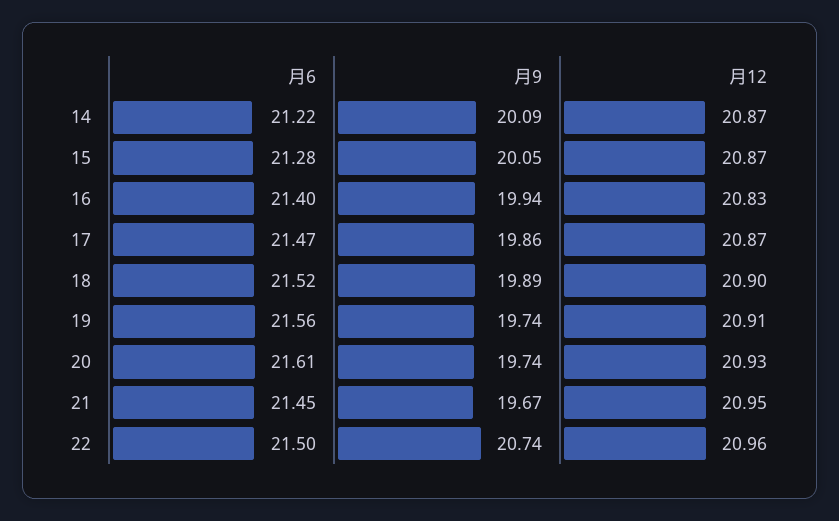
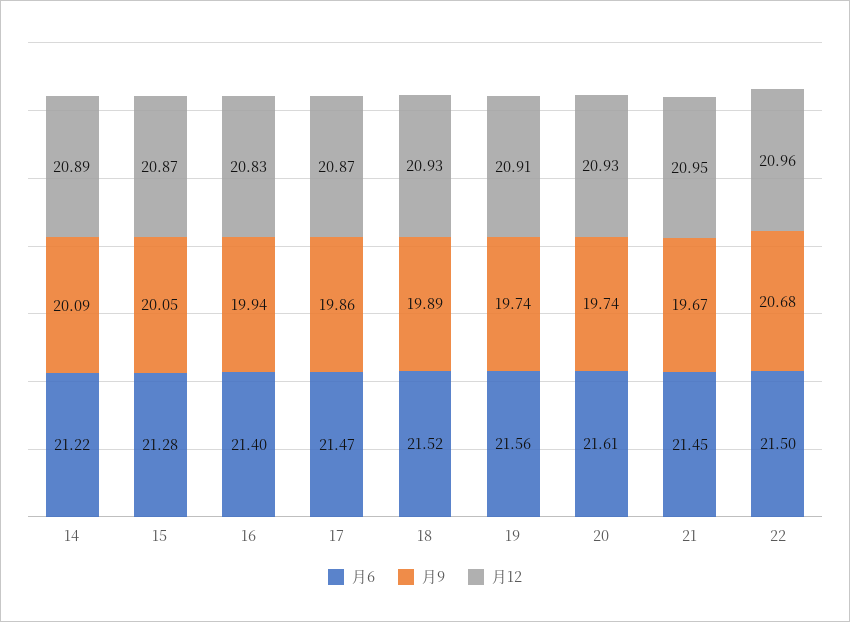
月12, 14: 20.87 -> 20.89
月12, 18: 20.9 -> 20.93
月9, 22: 20.74 -> 20.68

